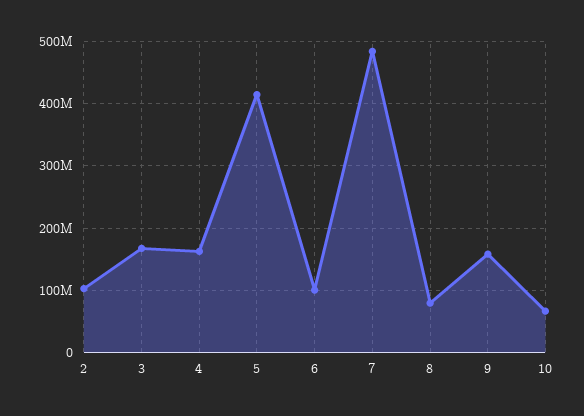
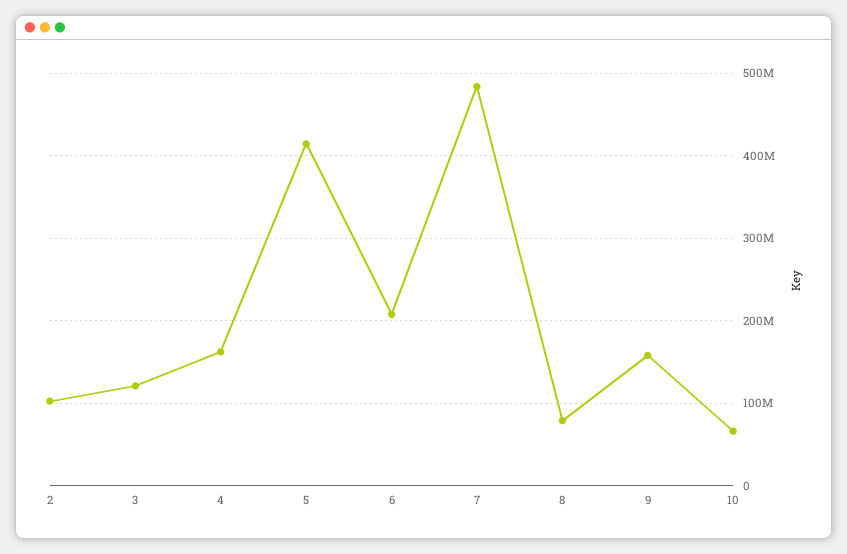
3: 170000000 -> 120000000
6: 100000000 -> 210000000

